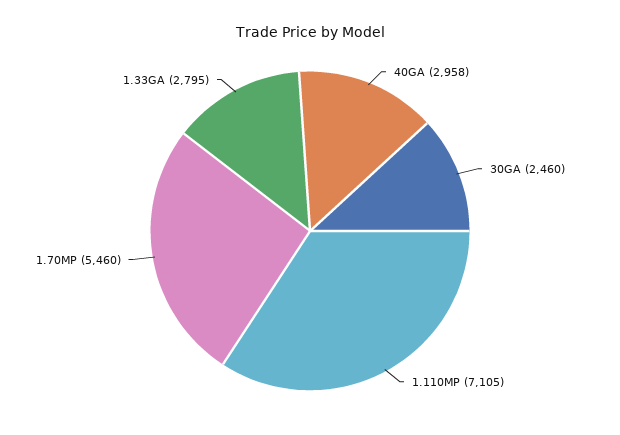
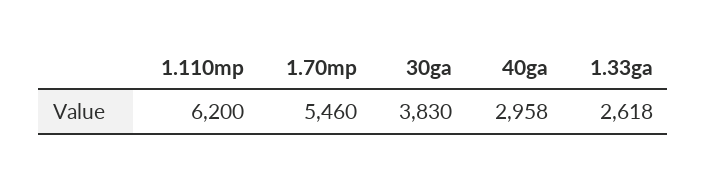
30GA: 2460 -> 3830
1.110MP: 7105 -> 6200
1.33GA: 2795 -> 2618

